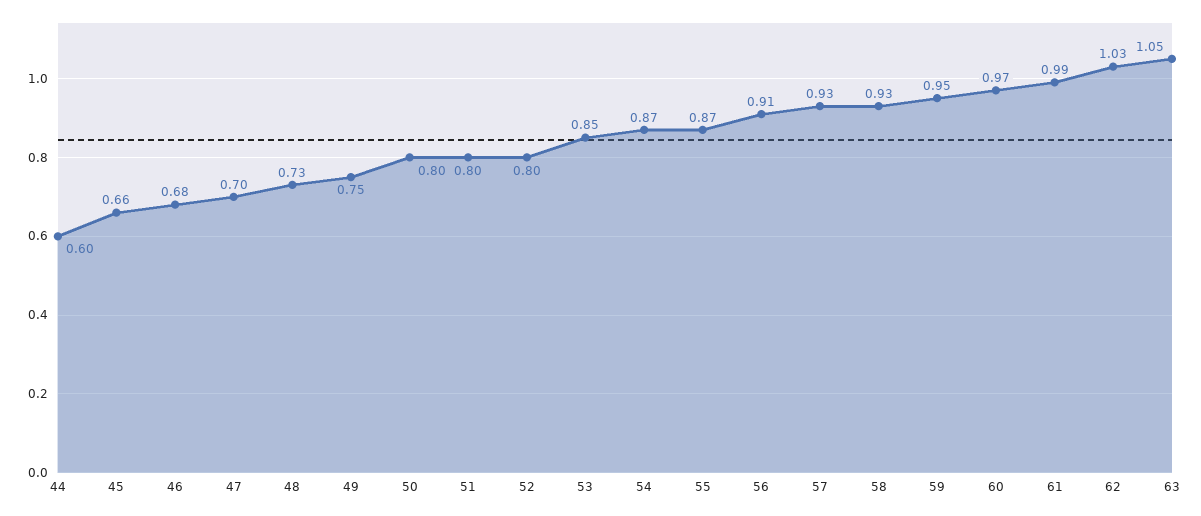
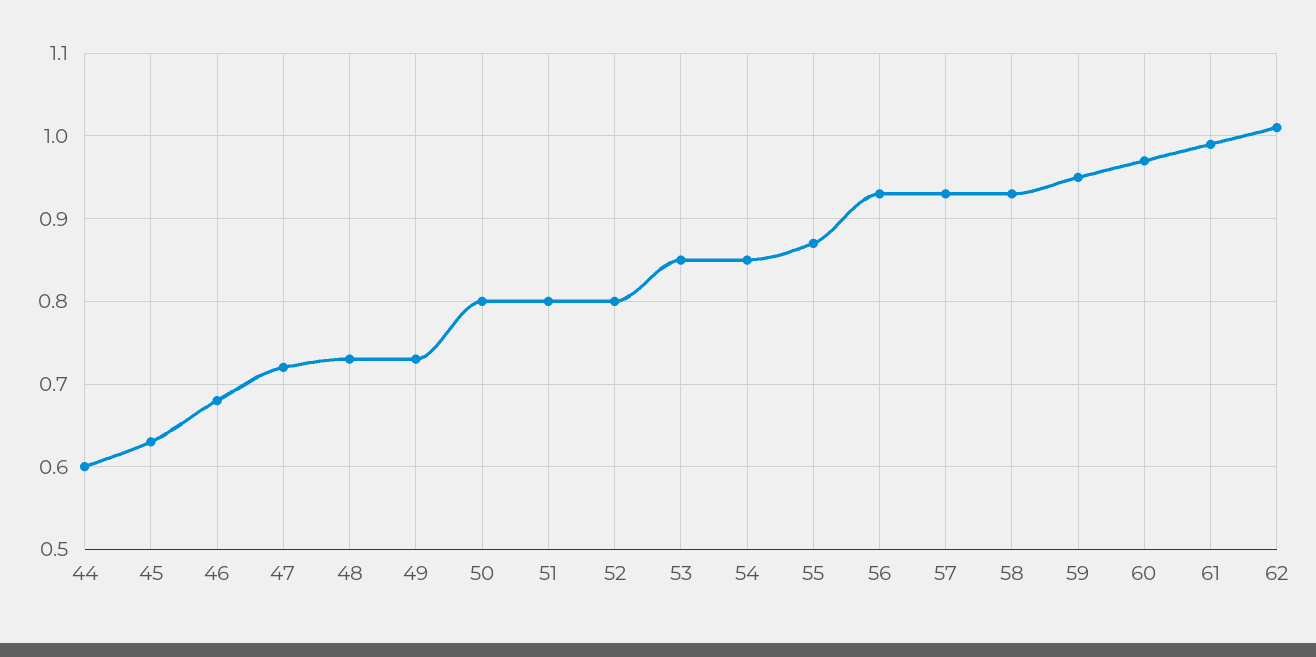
45: 0.66 -> 0.63
47: 0.7 -> 0.72
49: 0.75 -> 0.73
54: 0.87 -> 0.85
56: 0.91 -> 0.93
62: 1.03 -> 1.01
63: 1.05 -> none

